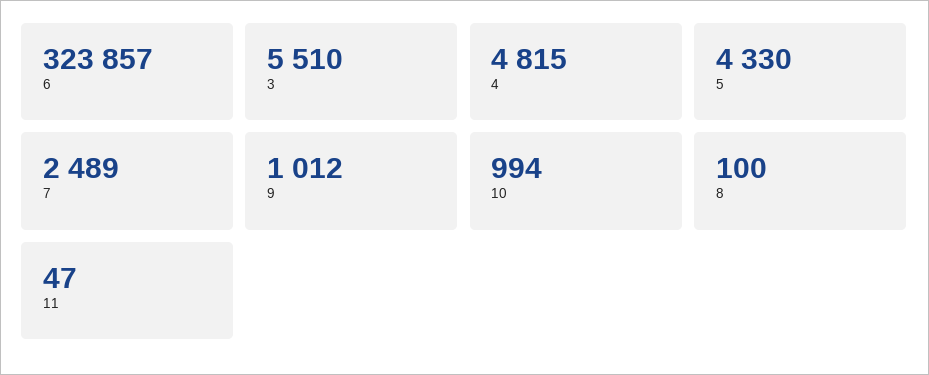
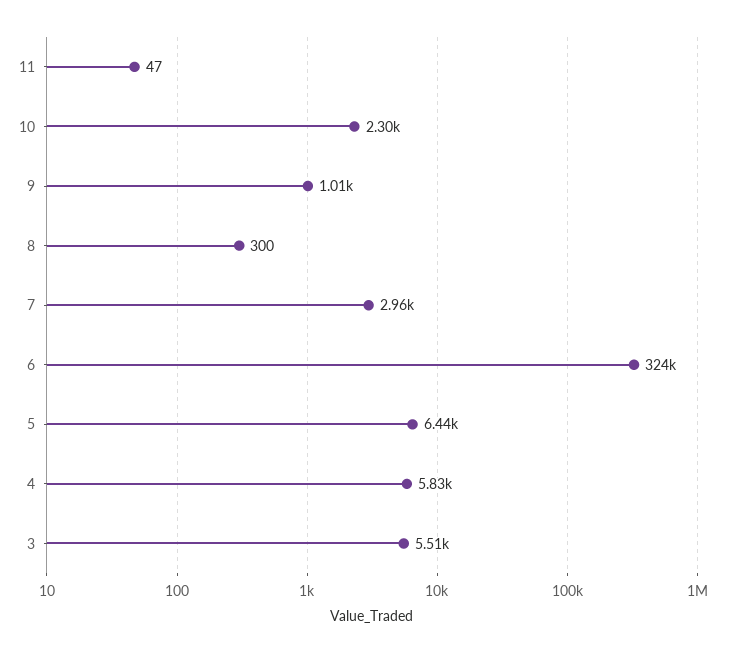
4: 4815 -> 5830
5: 4330 -> 6440
7: 2489 -> 2960
10: 994 -> 2300
8: 100 -> 300

